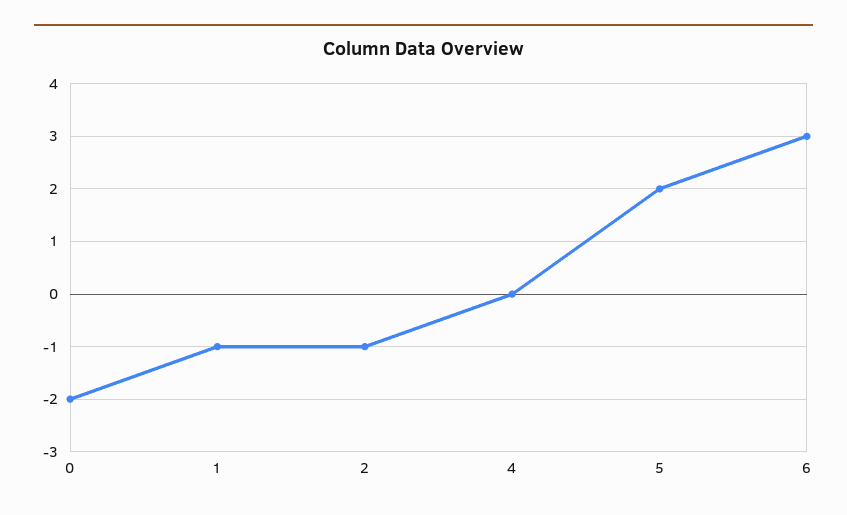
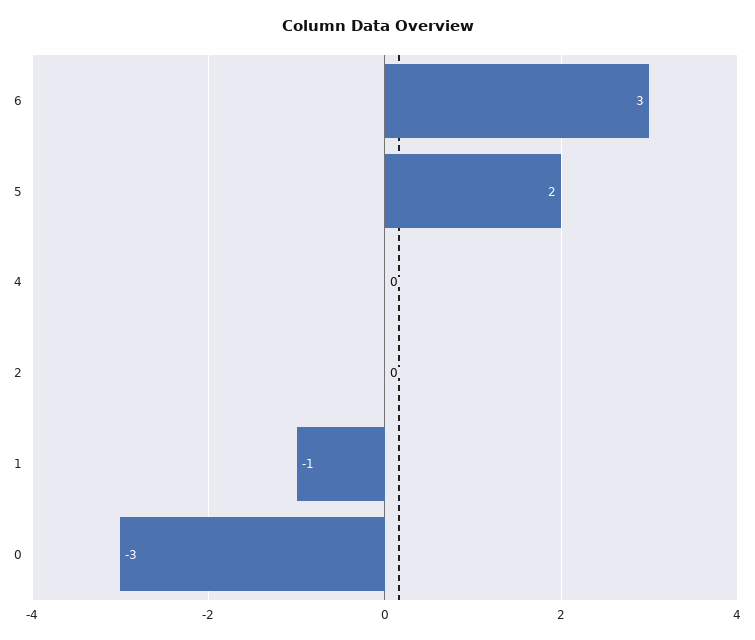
0: -2 -> -3
2: -1 -> 0

